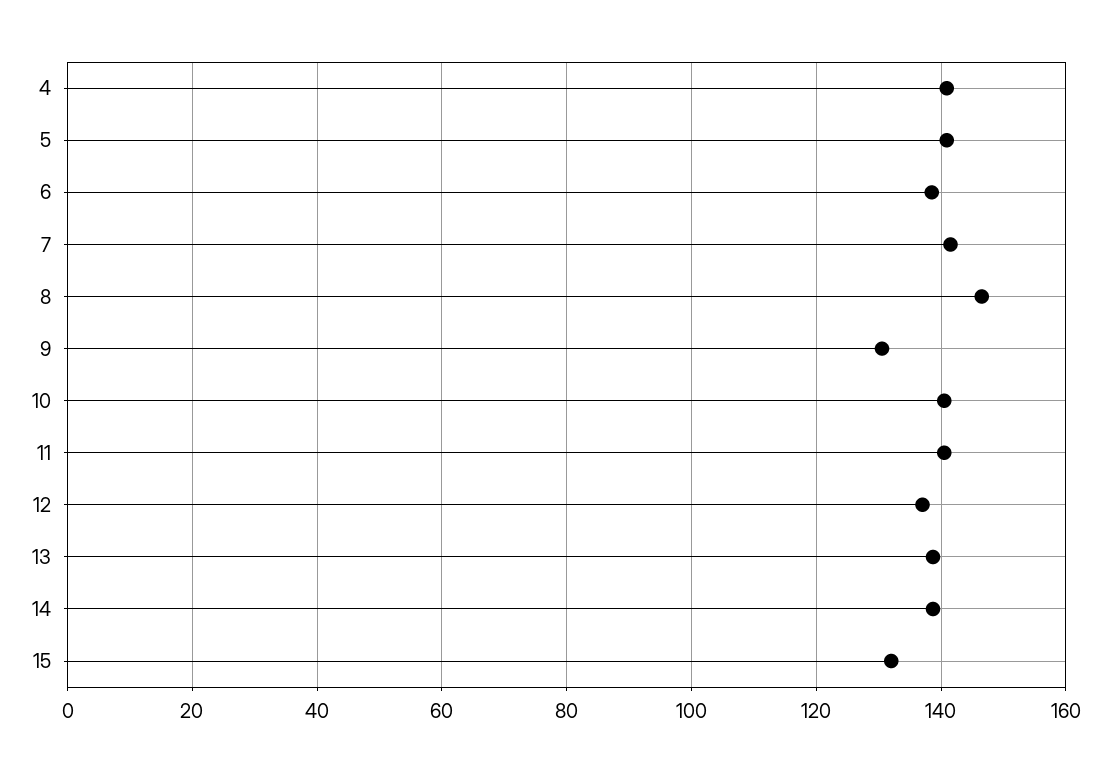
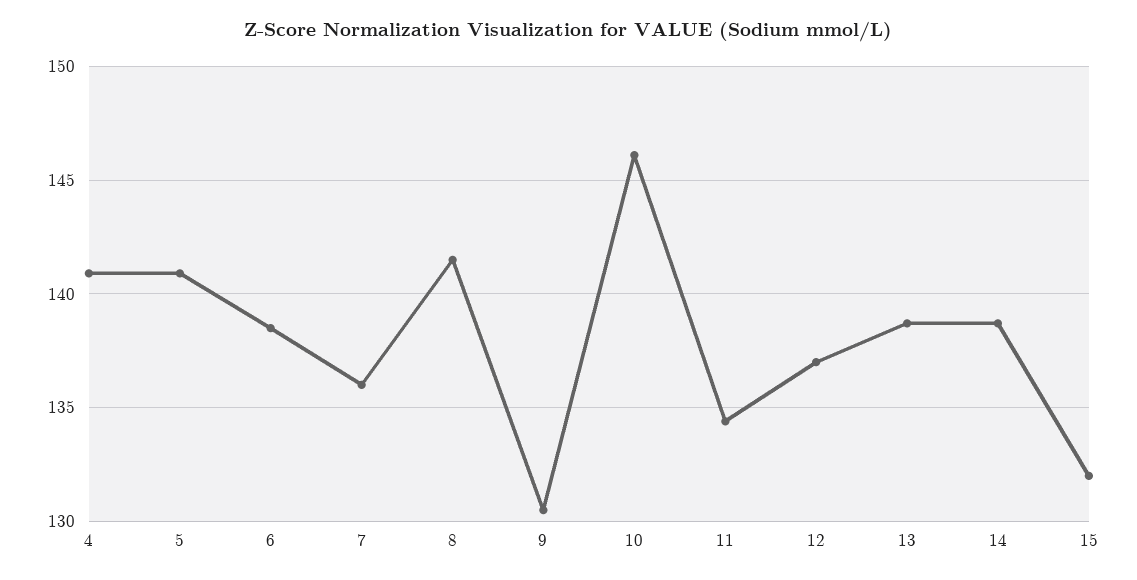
7: 142 -> 136
8: 146 -> 141.5
10: 140 -> 146
11: 140 -> 134.5

